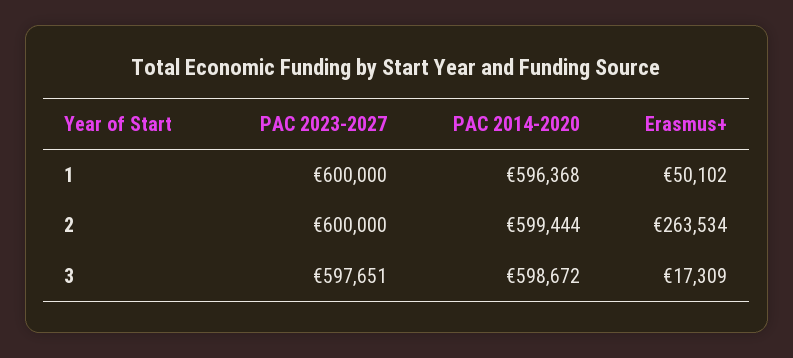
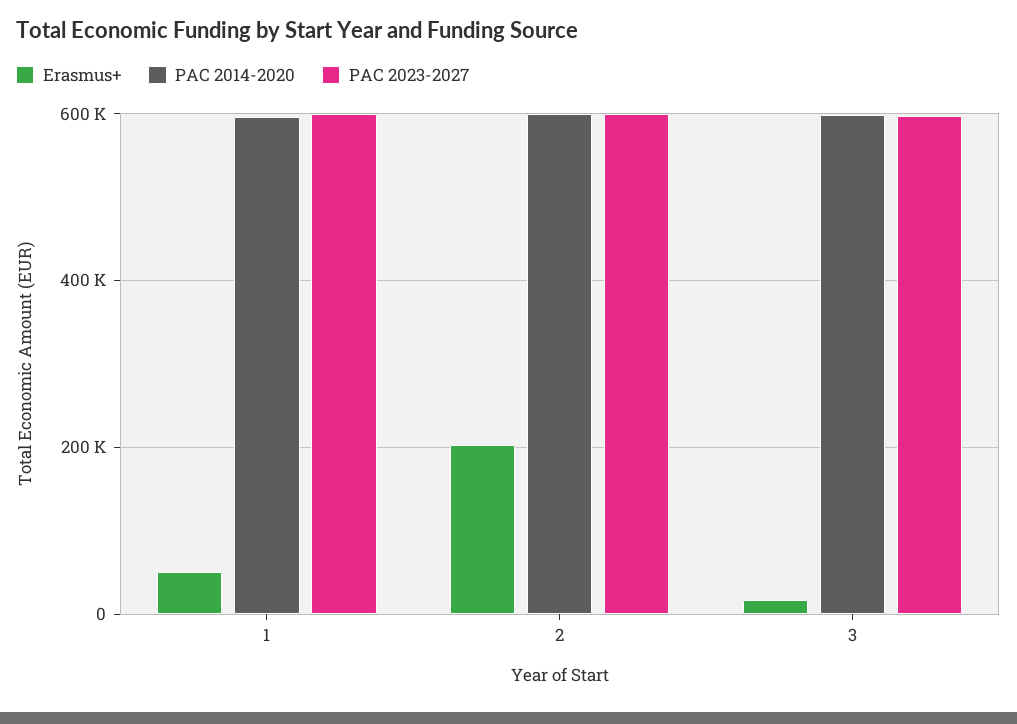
Erasmus+, 2: 263534 -> 200000

